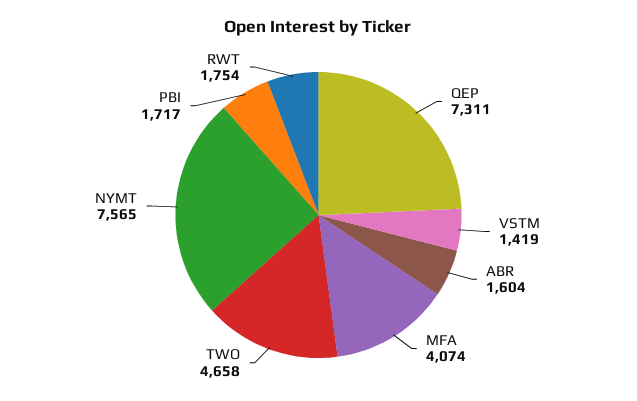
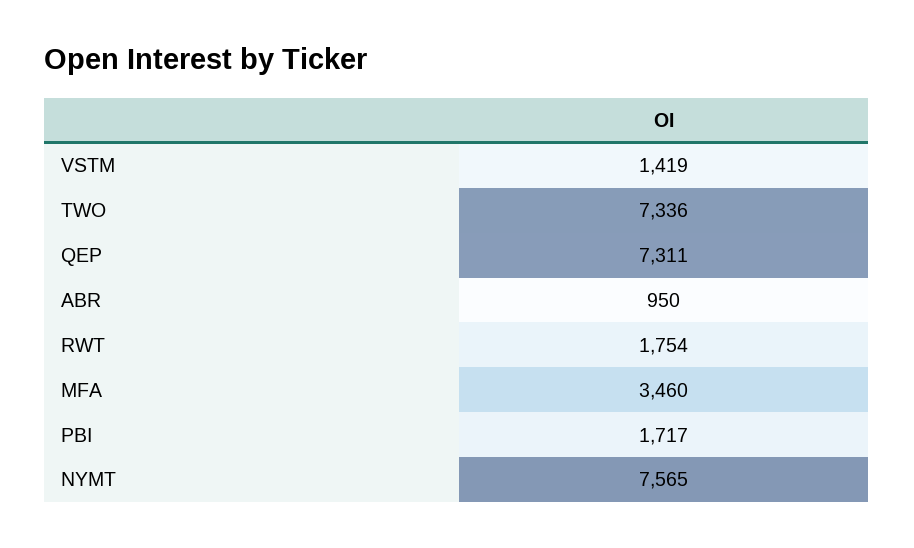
ABR: 1604 -> 950
MFA: 4074 -> 3460
TWO: 4658 -> 7336

